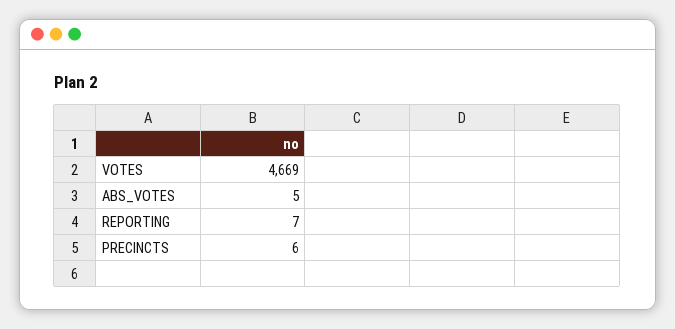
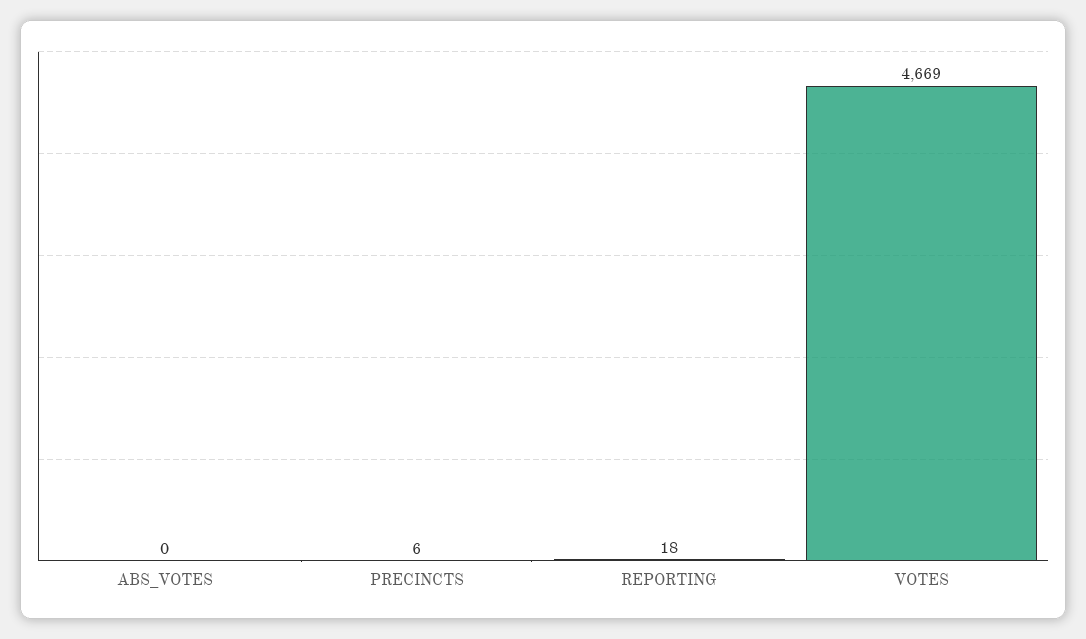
ABS_VOTES: 5 -> 0
REPORTING: 7 -> 18

